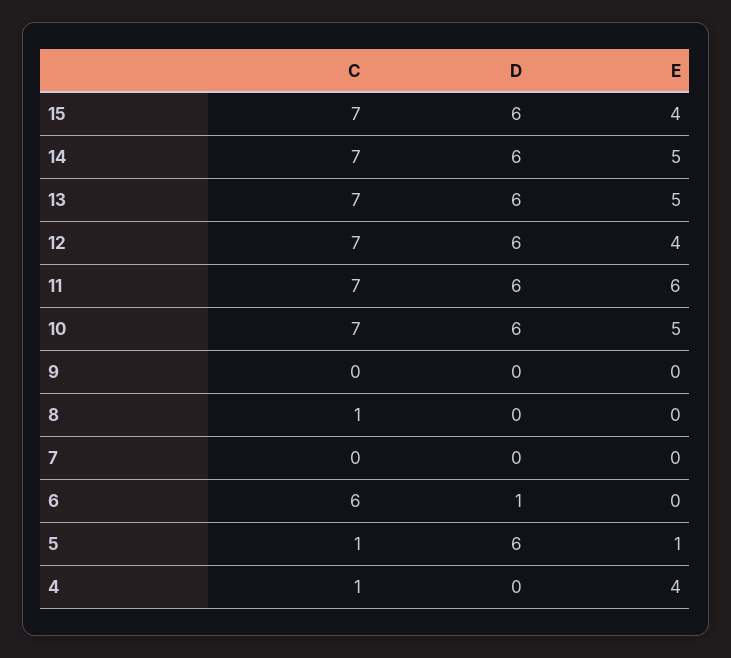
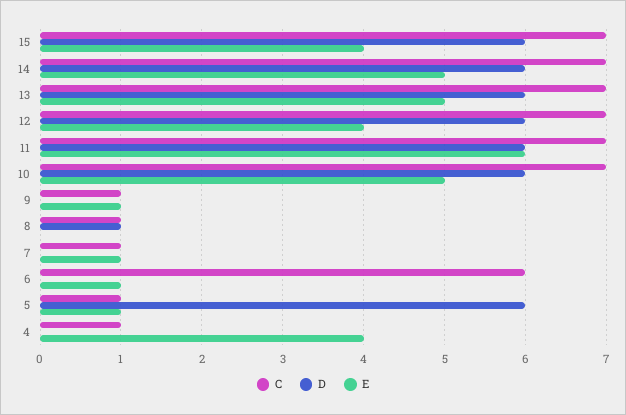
C, 9: 0 -> 1
E, 9: 0 -> 1
D, 8: 0 -> 1
C, 7: 0 -> 1
E, 7: 0 -> 1
D, 6: 1 -> 0
E, 6: 0 -> 1

